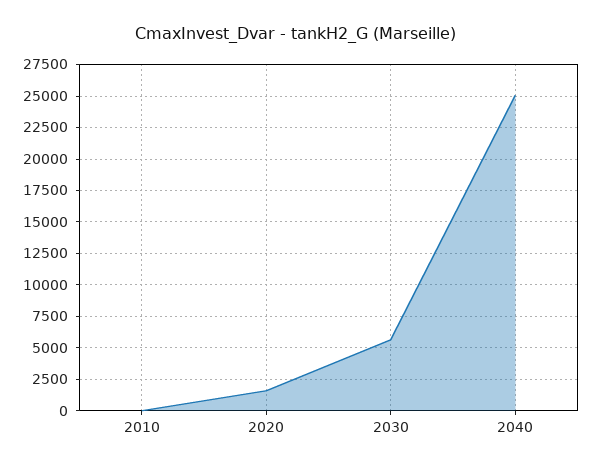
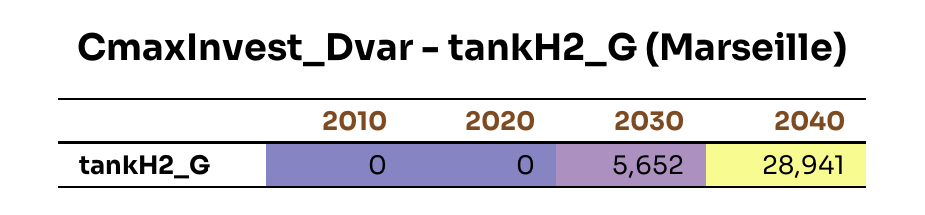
2020: 1500 -> 0
2040: 25000 -> 28941

